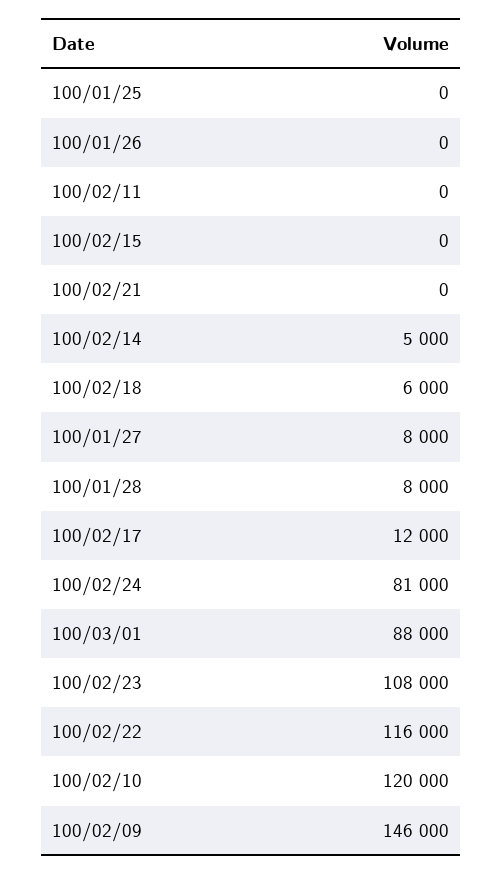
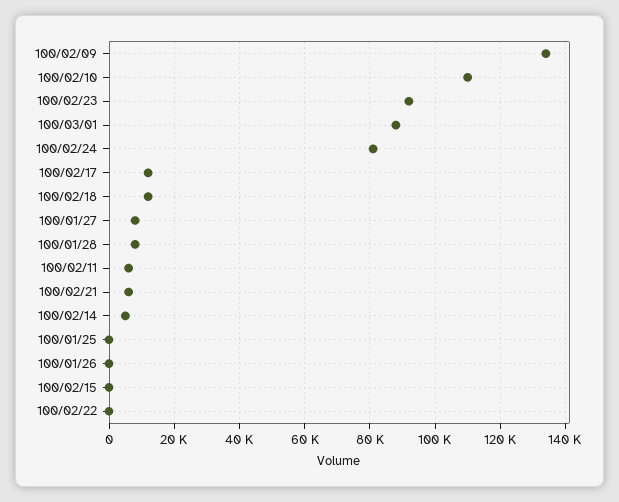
100/02/11: 0 -> 6000
100/02/21: 0 -> 6000
100/02/18: 6000 -> 12000
100/02/23: 108000 -> 92000
100/02/22: 116000 -> 0
100/02/10: 120000 -> 110000
100/02/09: 146000 -> 134000

